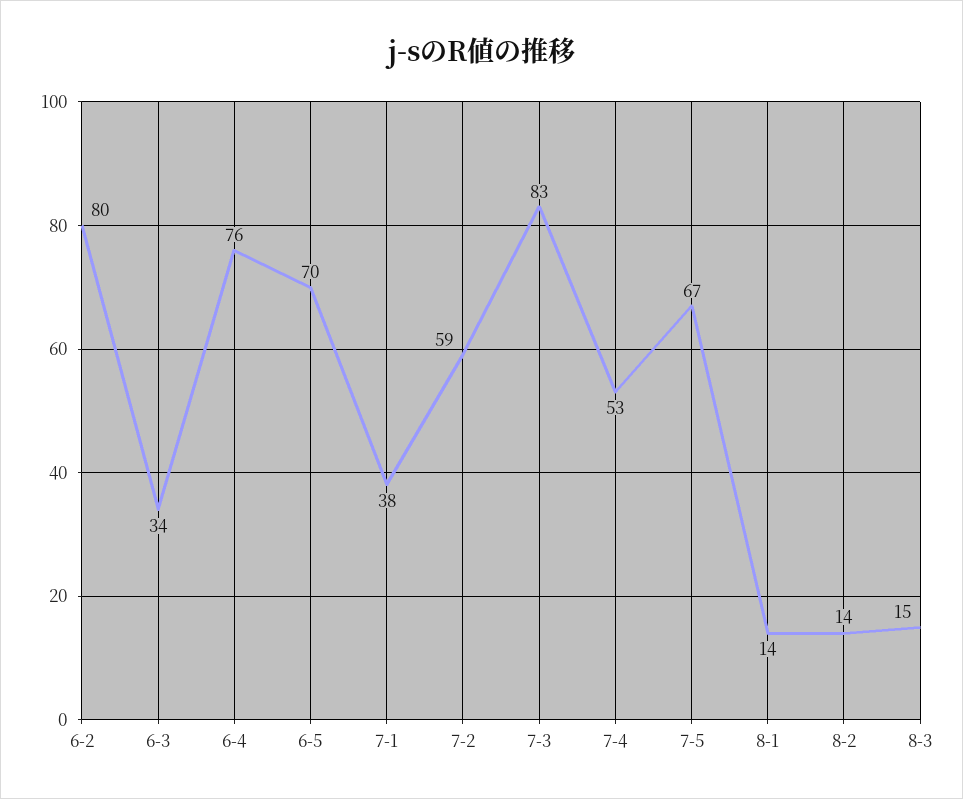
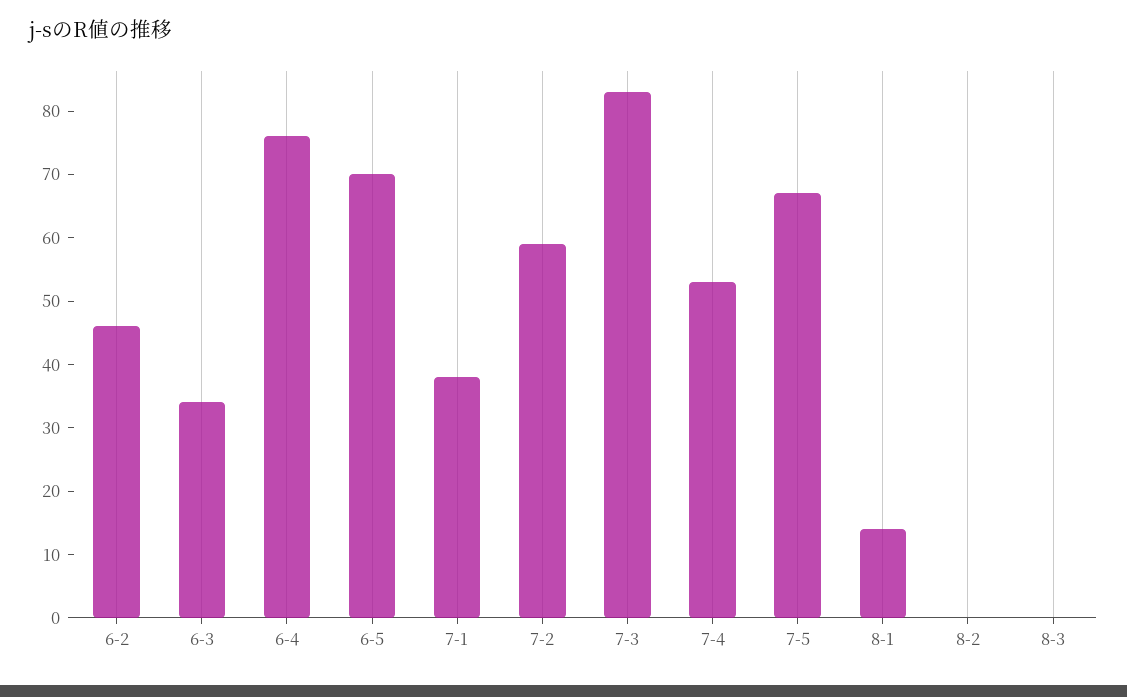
6-2: 80 -> 45
8-2: 14 -> 0
8-3: 15 -> 0

